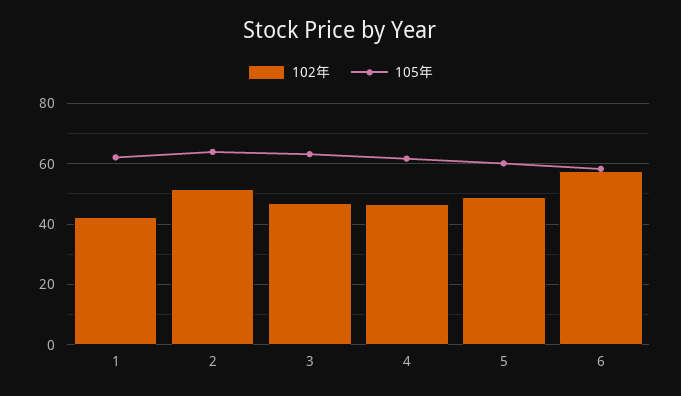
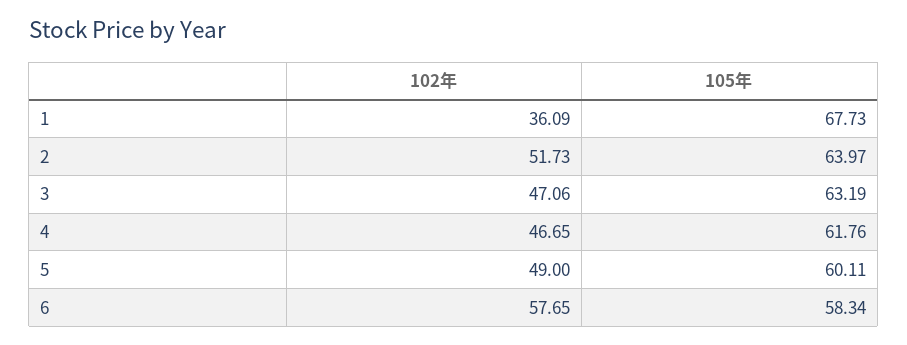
102年, 1: 42 -> 36.09
105年, 1: 62 -> 67.73

